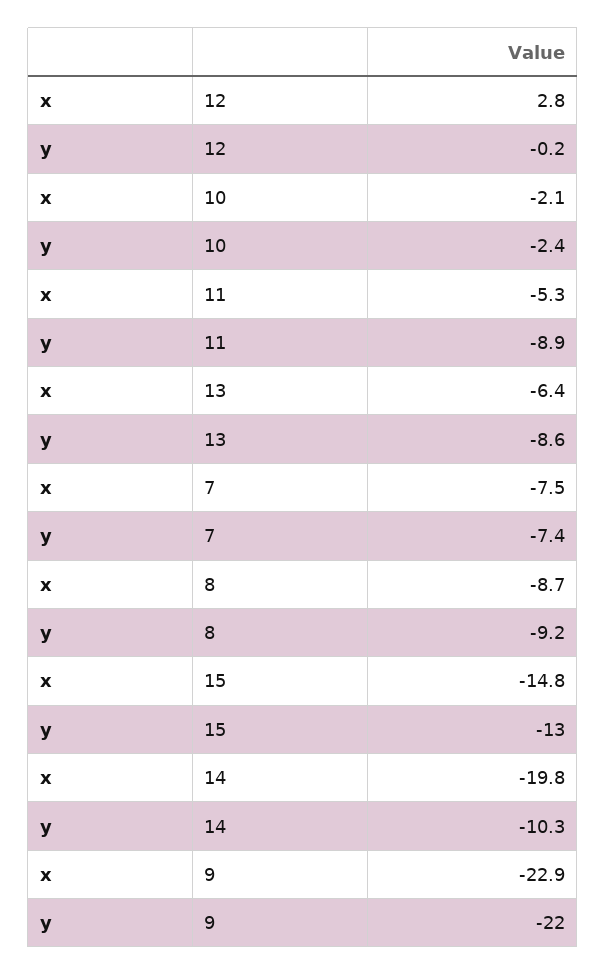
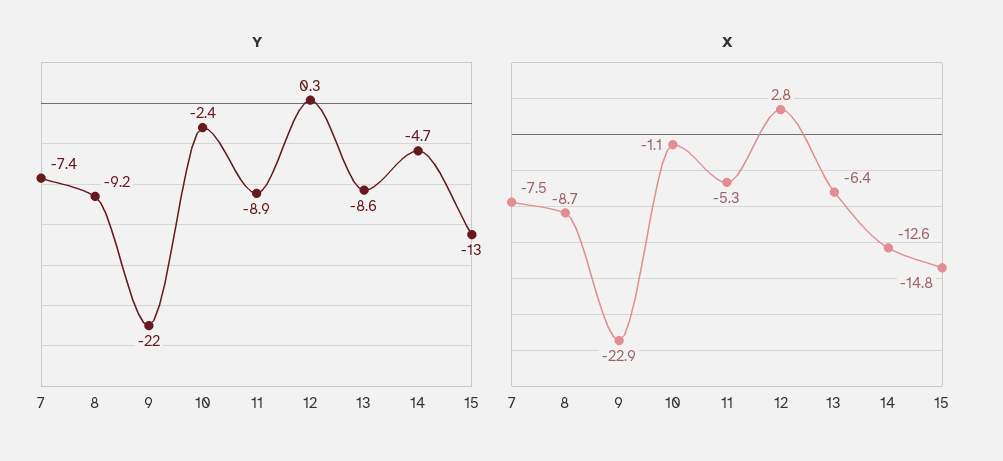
y, 12: -0.2 -> 0.3
x, 10: -2.1 -> -1.1
x, 14: -19.8 -> -12.6
y, 14: -10.3 -> -4.7

